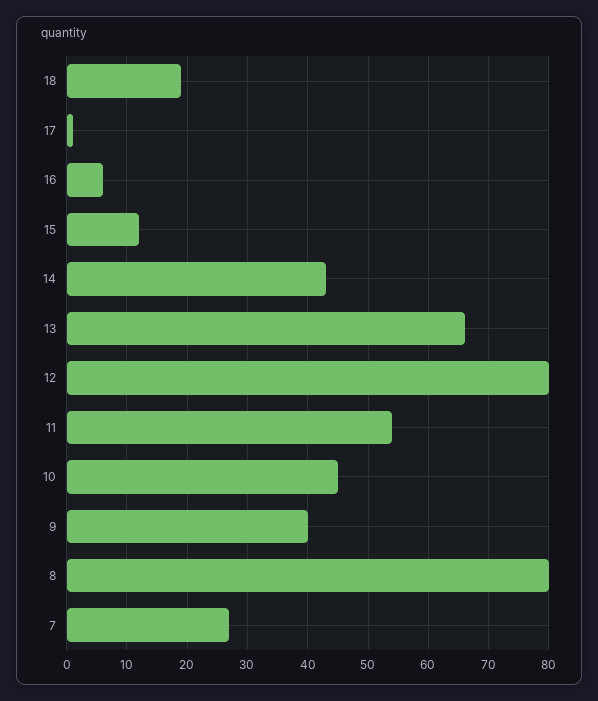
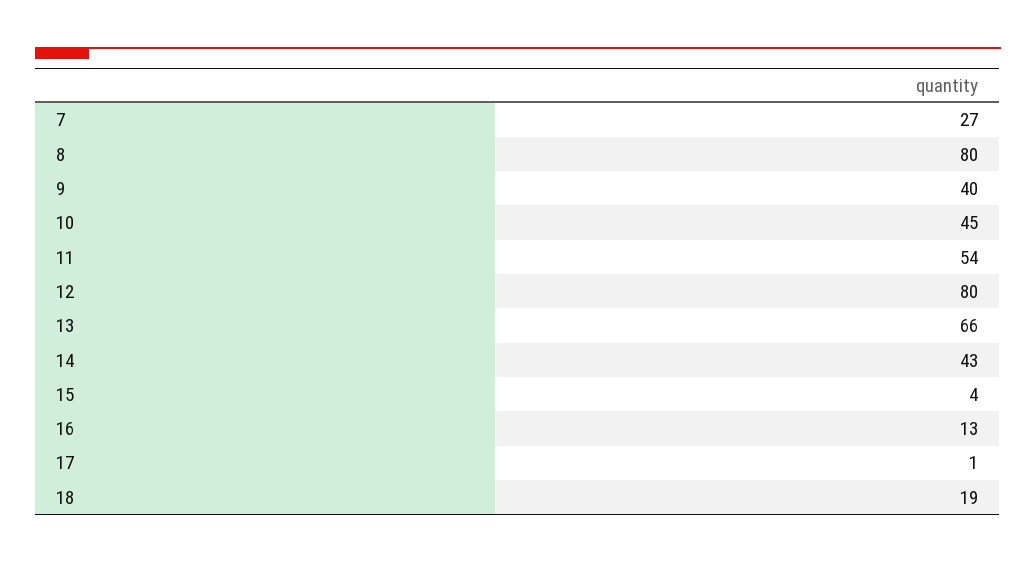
16: 6 -> 13
15: 12 -> 4

